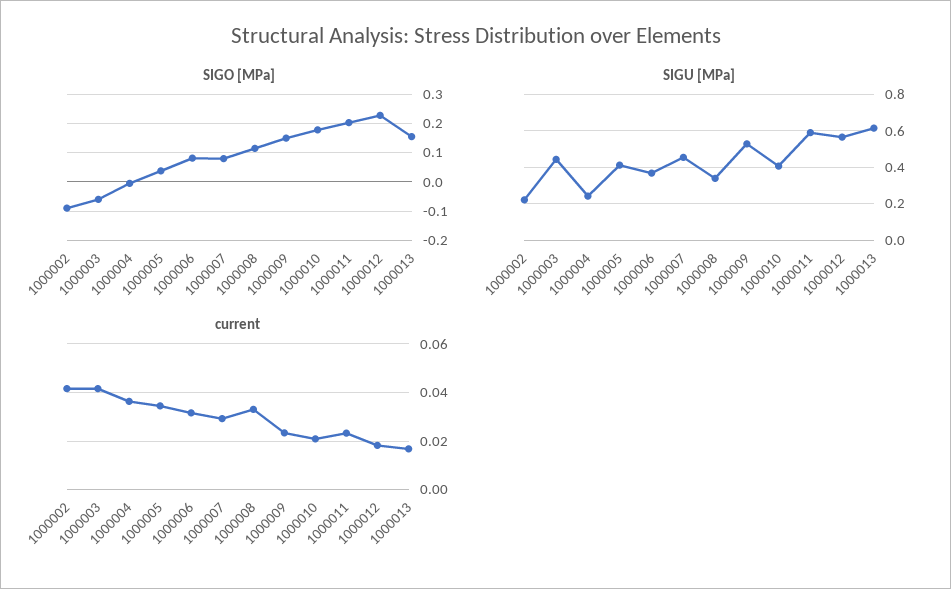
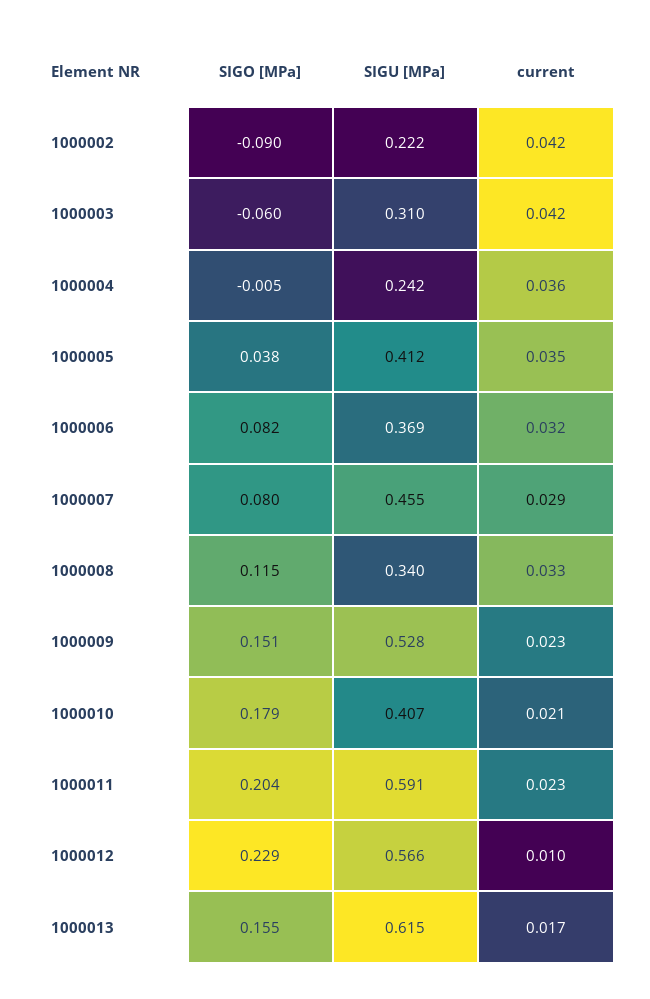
SIGU [MPa], 1000003: 0.45 -> 0.31
current, 1000012: 0.0175 -> 0.01

